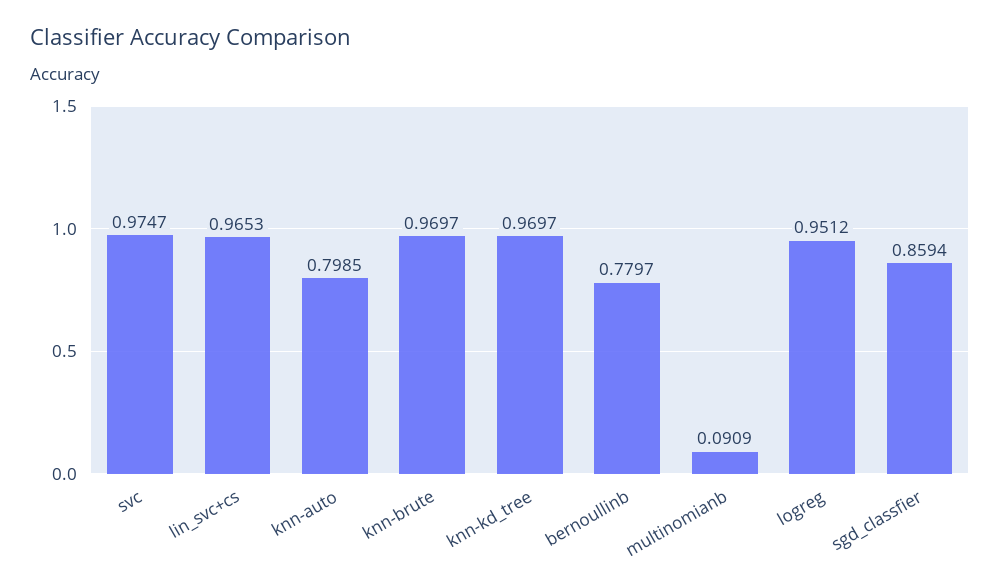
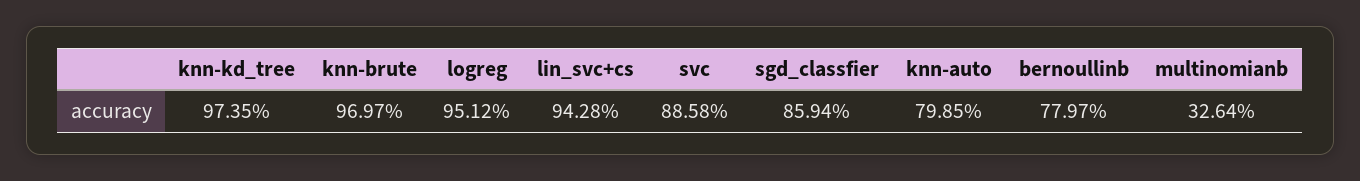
svc: 0.9747 -> 0.8858
lin_svc+cs: 0.9653 -> 0.9428
knn-kd_tree: 0.9697 -> 0.9735
multinomianb: 0.0909 -> 0.3264

